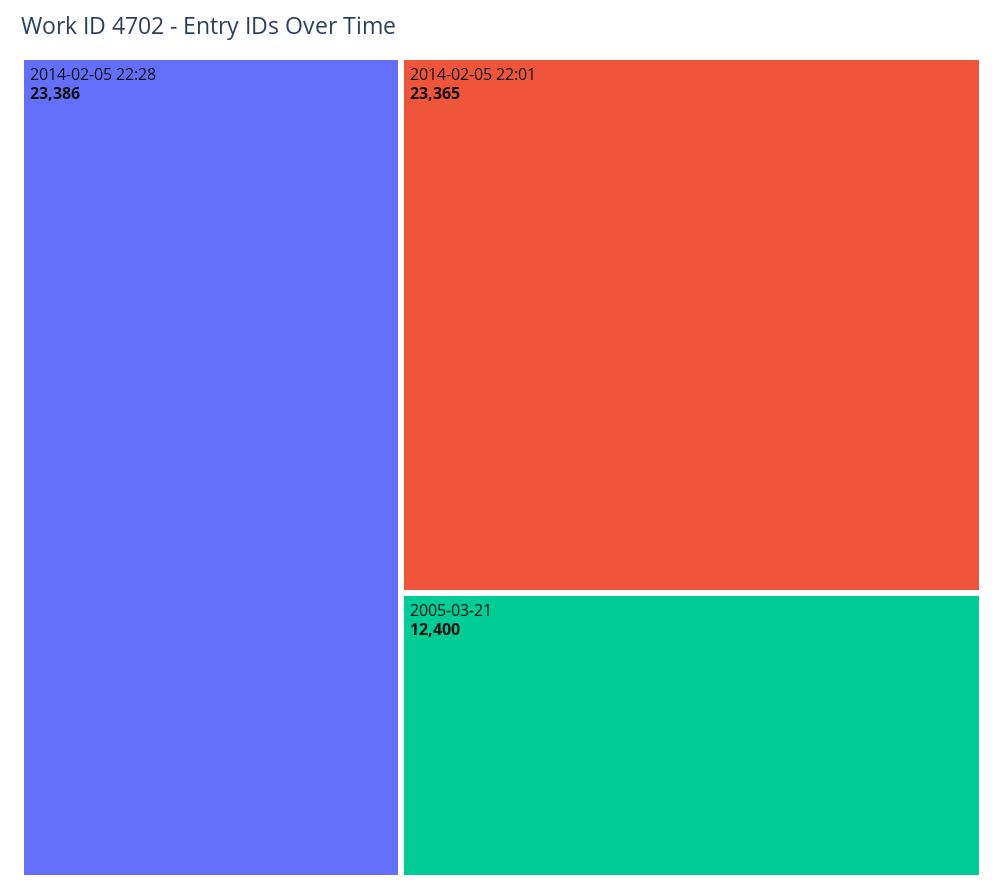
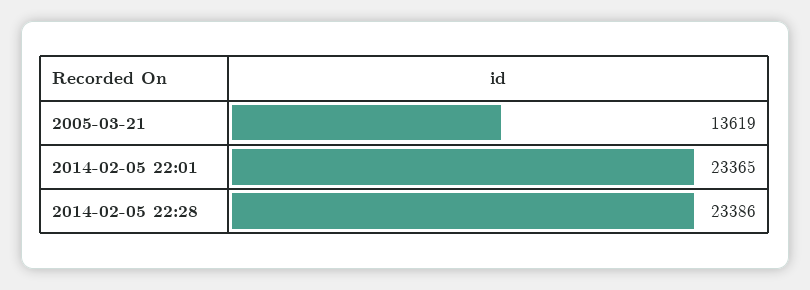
2005-03-21: 12400 -> 13619

